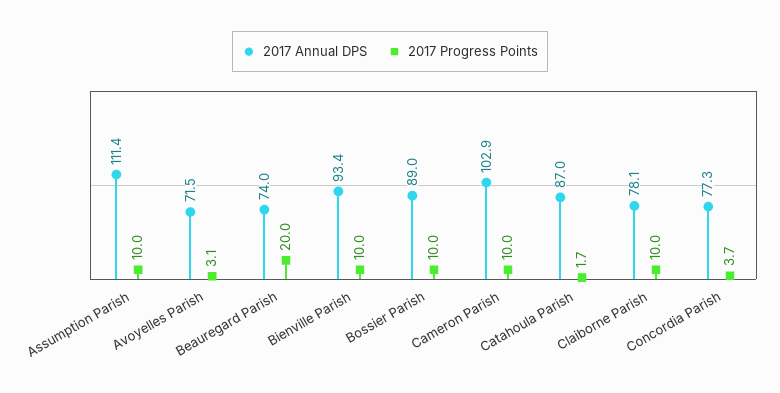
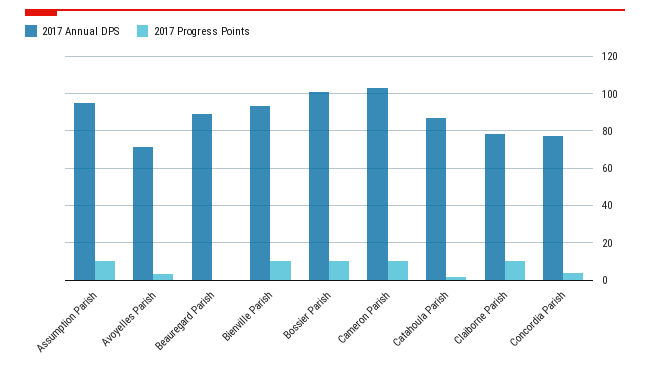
2017 Annual DPS, Assumption Parish: 111.4 -> 95
2017 Annual DPS, Beauregard Parish: 74 -> 90
2017 Progress Points, Beauregard Parish: 20 -> 0
2017 Annual DPS, Bossier Parish: 89 -> 100

